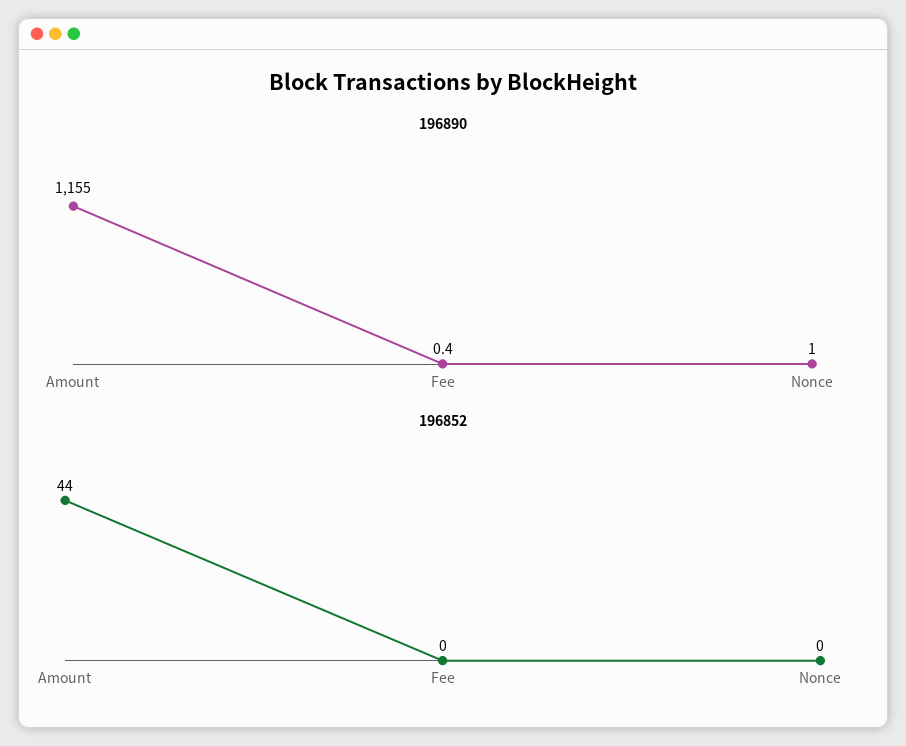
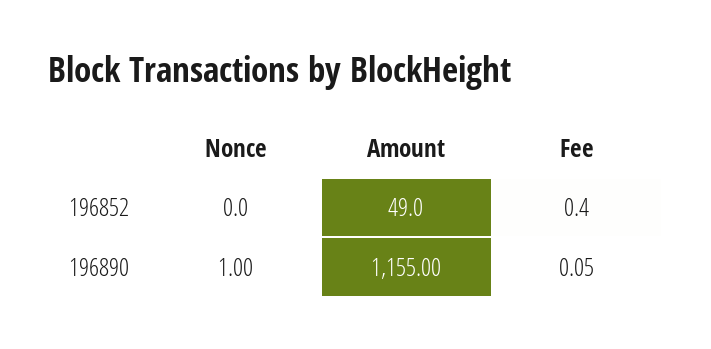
196890, Fee: 0.4 -> 0.05
196852, Amount: 44 -> 49

